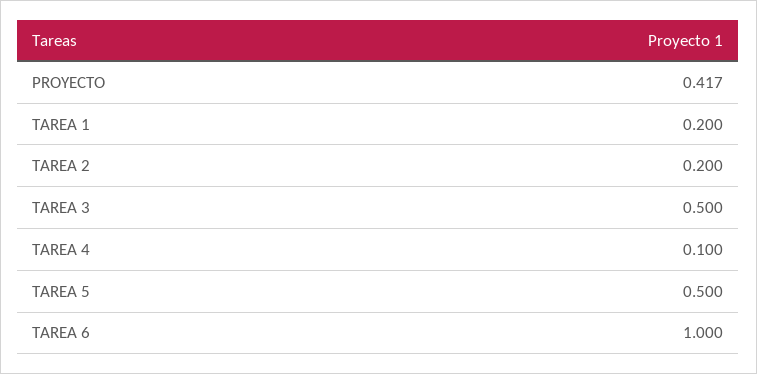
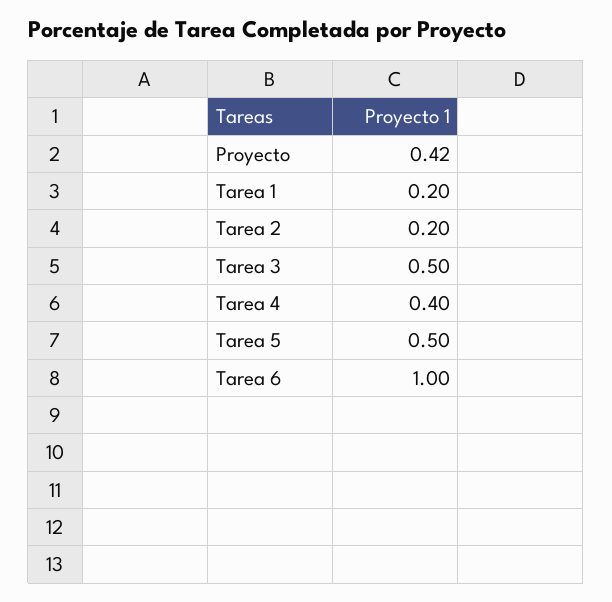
TAREA 4: 0.1 -> 0.4

